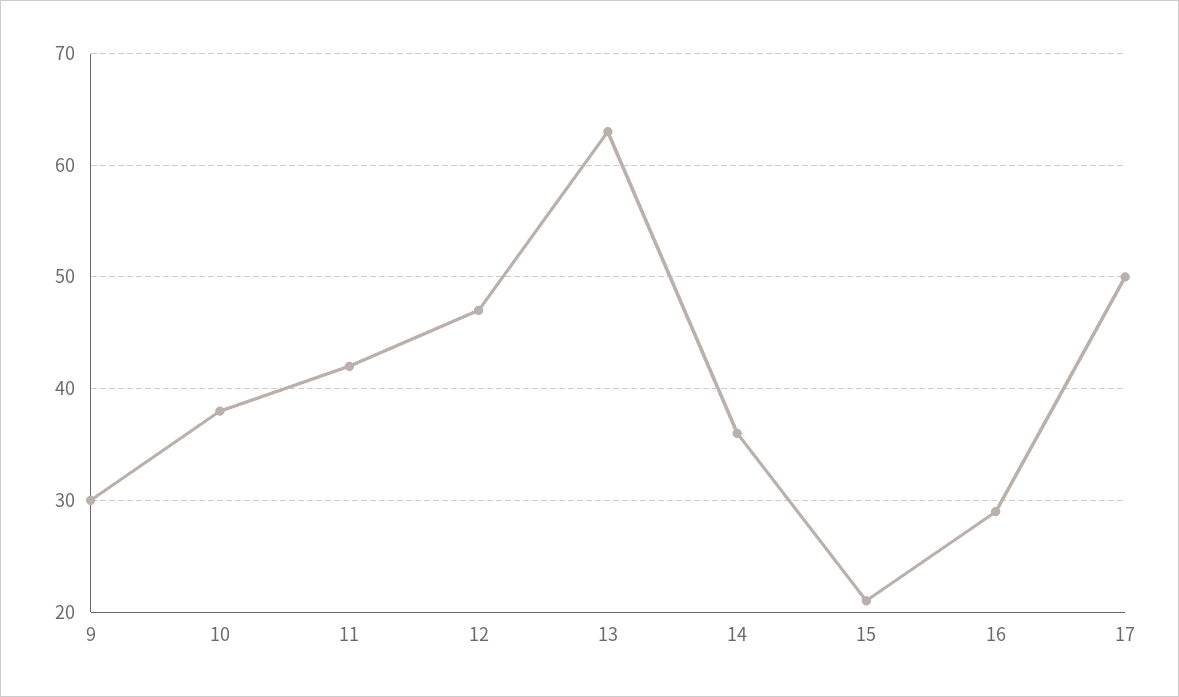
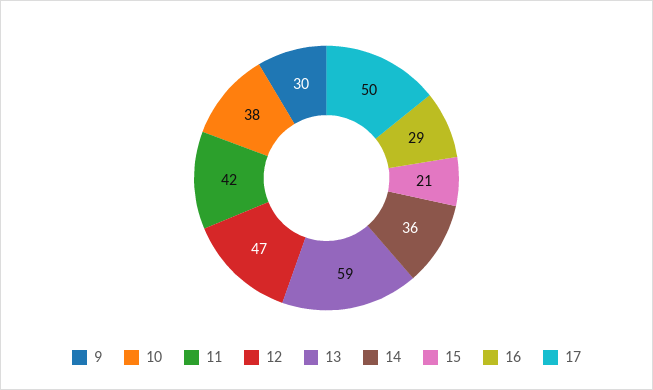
13: 63 -> 59

